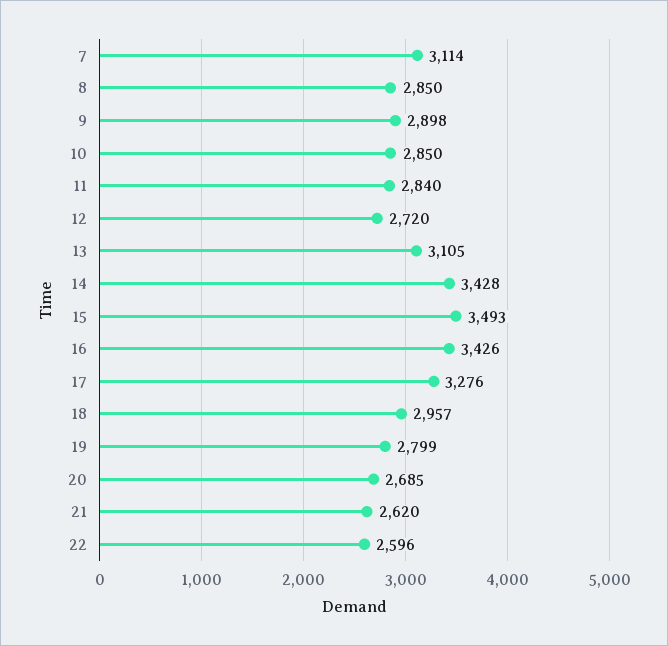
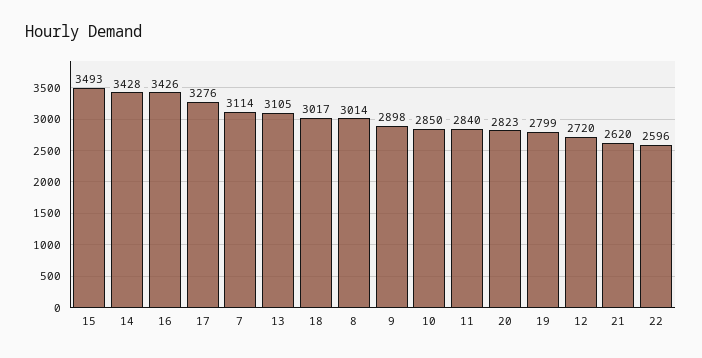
8: 2850 -> 3014
18: 2957 -> 3017
20: 2685 -> 2823

